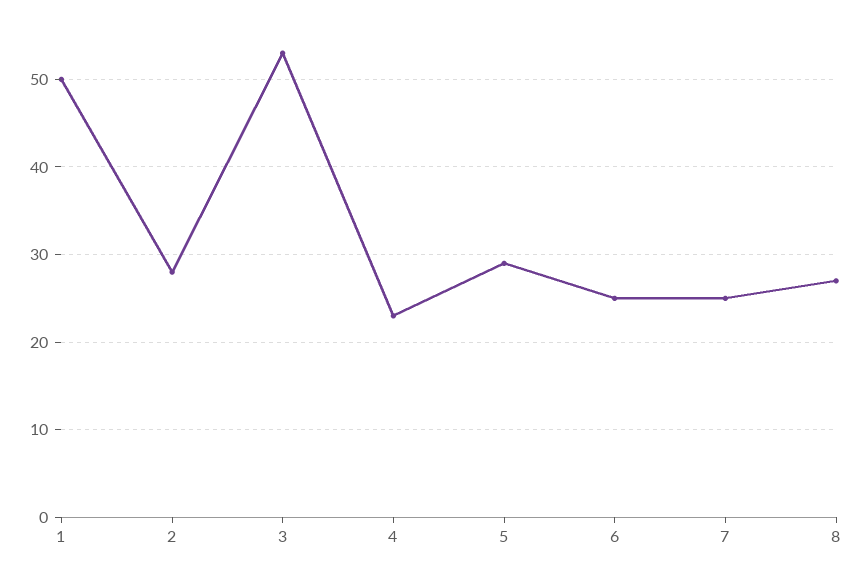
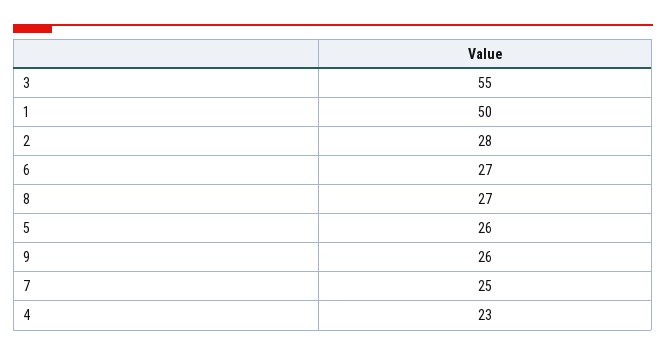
3: 53 -> 55
5: 29 -> 26
6: 25 -> 27
9: none -> 26

